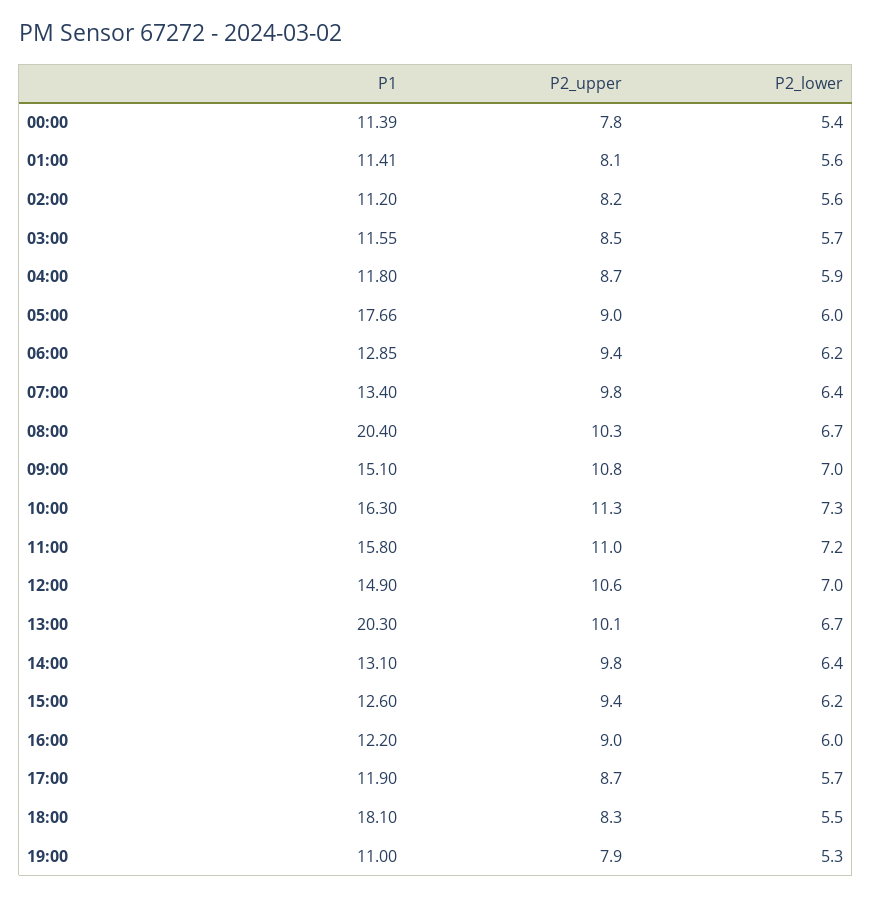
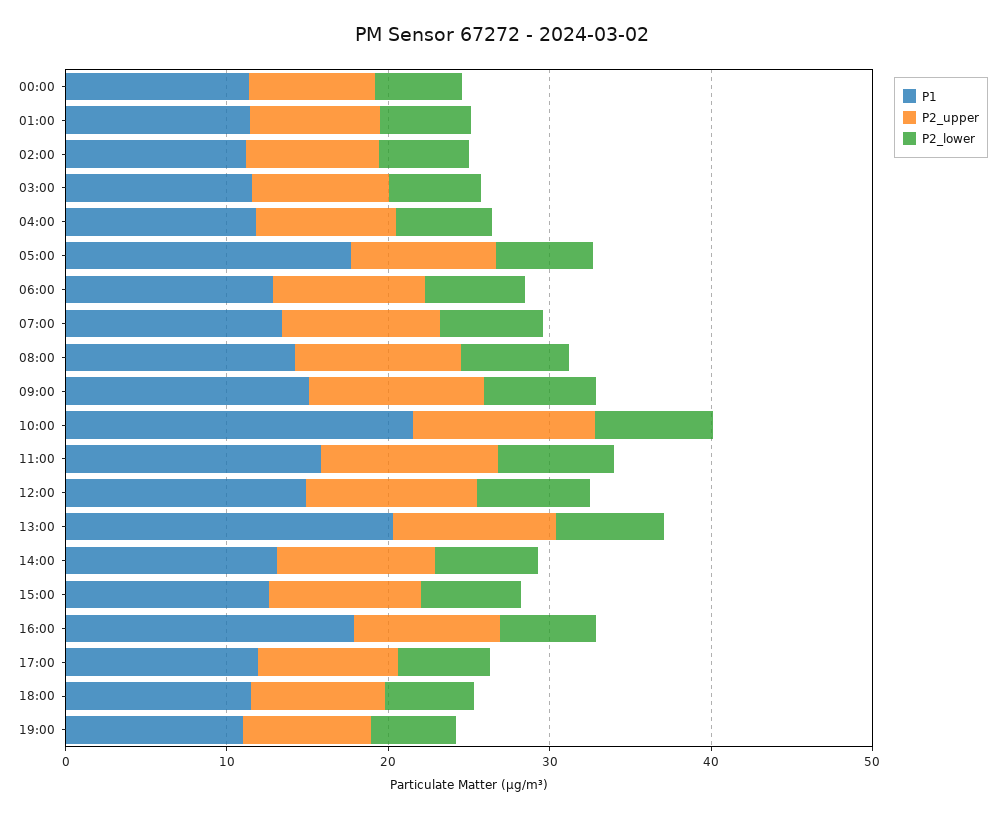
P1, 08:00: 20.4 -> 14
P1, 10:00: 16.3 -> 22
P1, 16:00: 12.2 -> 18
P1, 18:00: 18.1 -> 12

